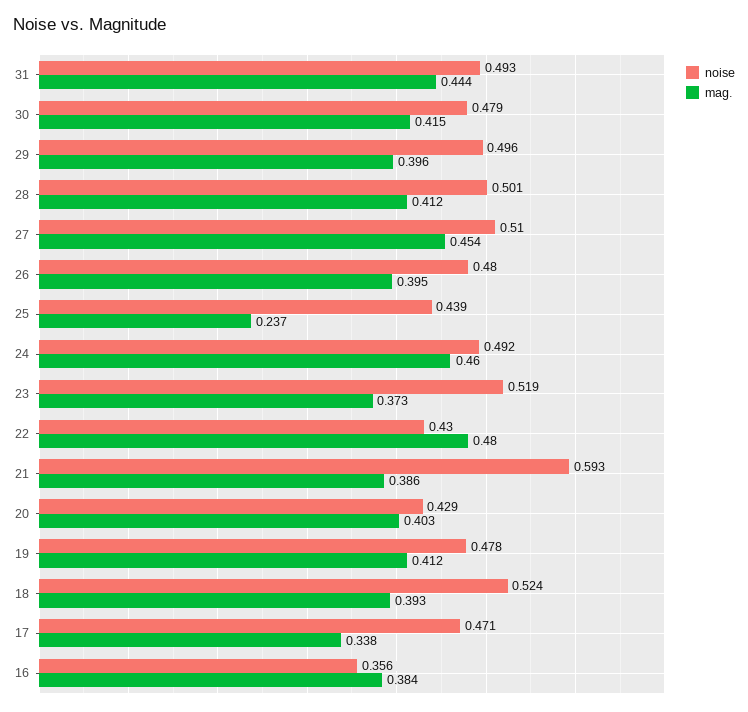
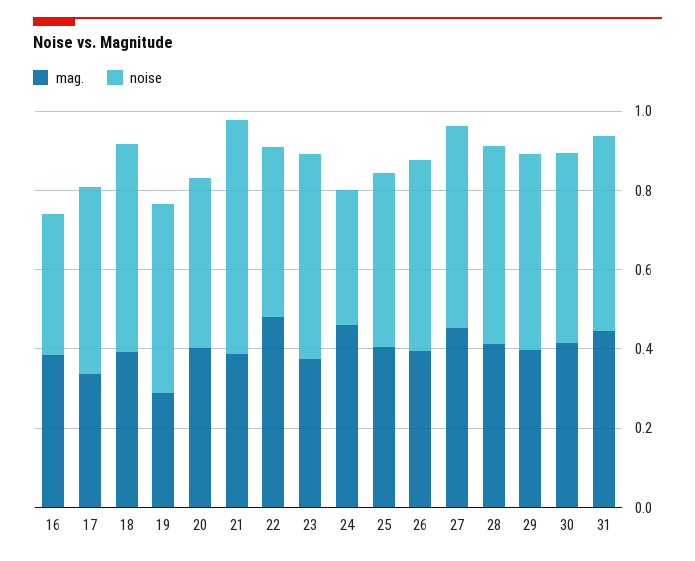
mag., 25: 0.237 -> 0.4
noise, 24: 0.492 -> 0.35
mag., 19: 0.412 -> 0.3

